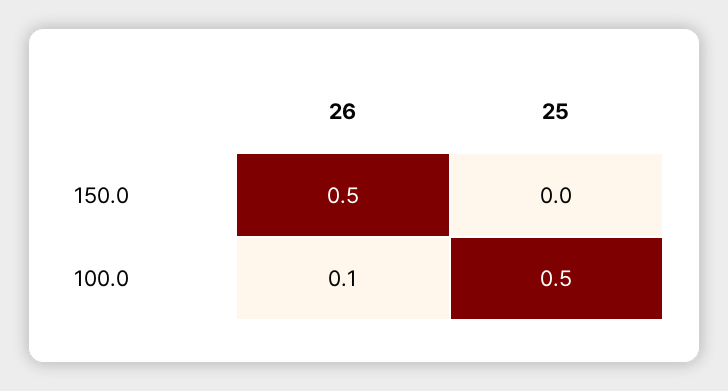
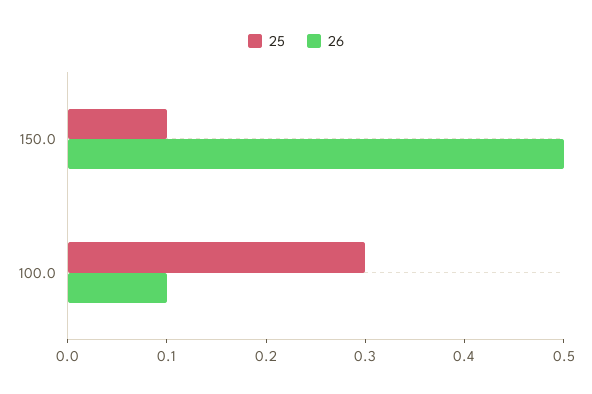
25, 150.0: 0 -> 0.1
25, 100.0: 0.5 -> 0.3

